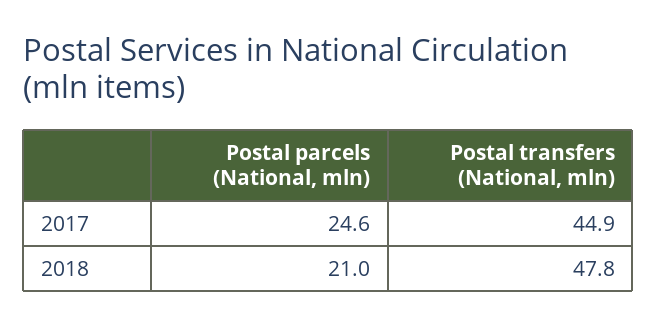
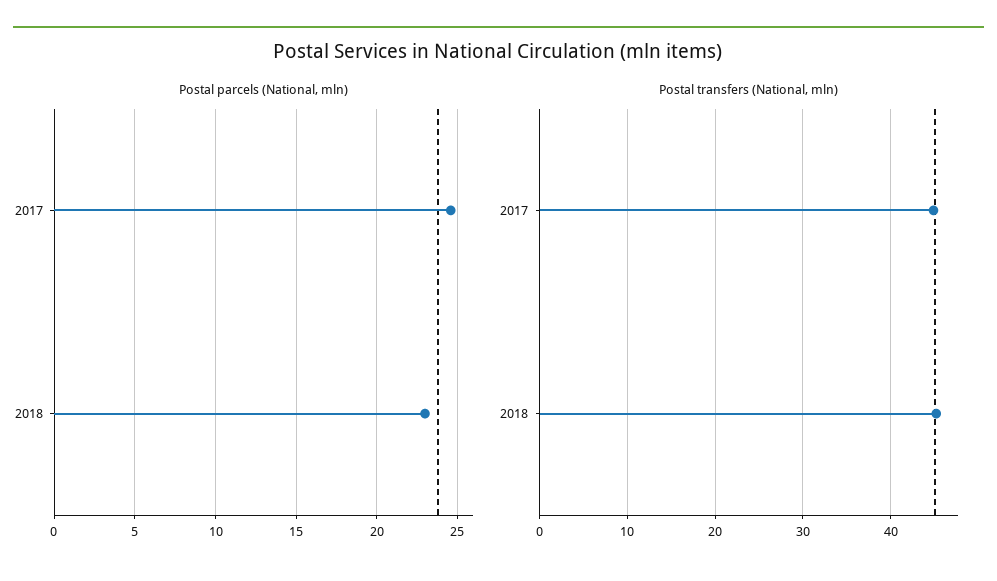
Postal parcels (National, mln), 2018: 21 -> 23
Postal transfers (National, mln), 2018: 47.8 -> 45

